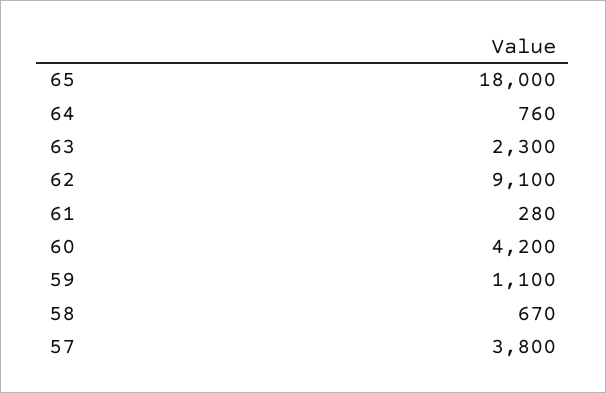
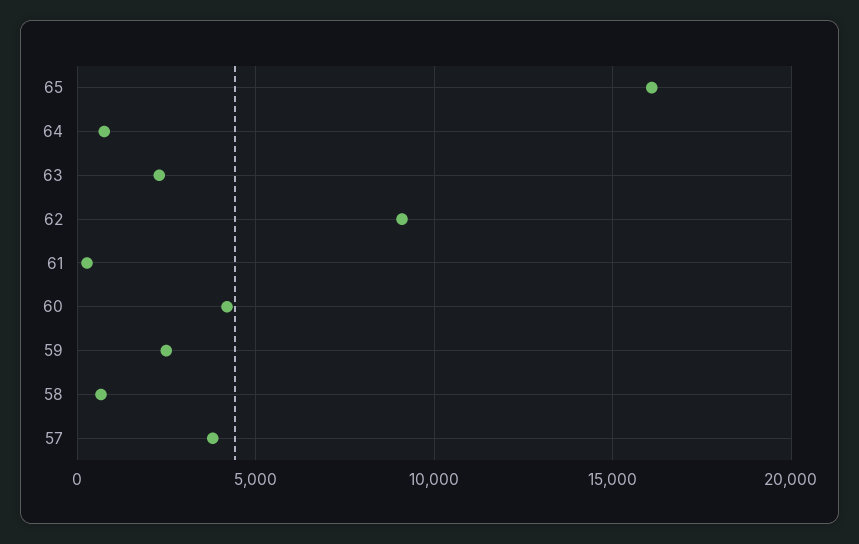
65: 18000 -> 16000
59: 1100 -> 2500

